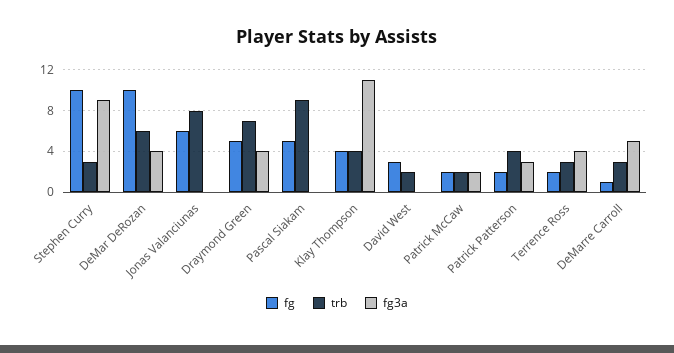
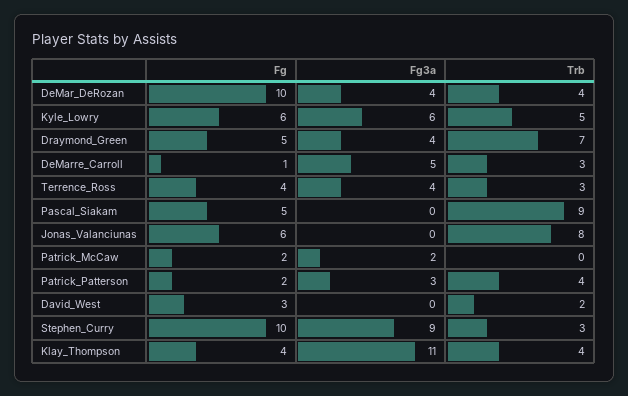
trb, DeMar DeRozan: 6 -> 4
trb, Patrick McCaw: 2 -> 0
fg, Terrence Ross: 2 -> 4
fg, Kyle_Lowry: none -> 6
fg3a, Kyle_Lowry: none -> 6
trb, Kyle_Lowry: none -> 5

